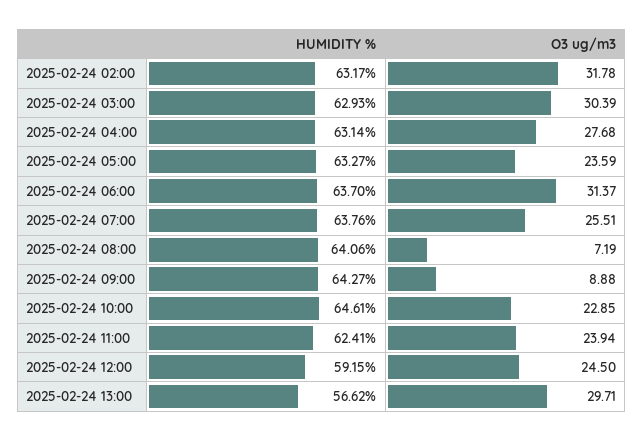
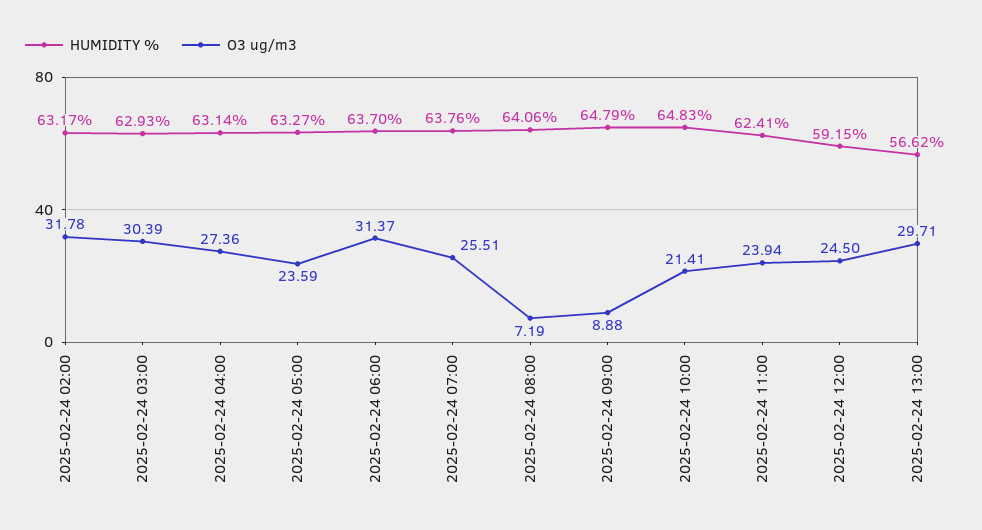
O3 ug/m3, 2025-02-24 04:00: 27.68 -> 27.36
HUMIDITY %, 2025-02-24 09:00: 64.27 -> 64.79
HUMIDITY %, 2025-02-24 10:00: 64.61 -> 64.83
O3 ug/m3, 2025-02-24 10:00: 22.85 -> 21.41

